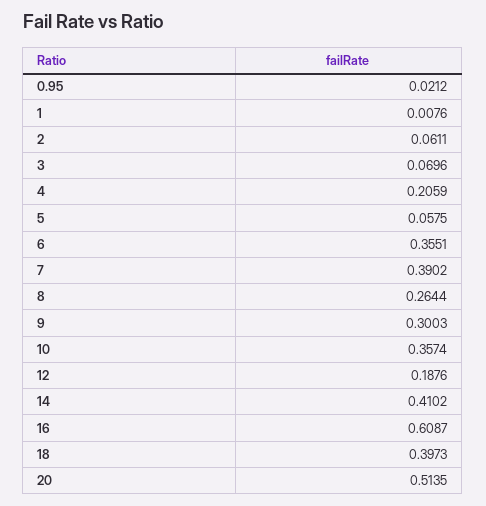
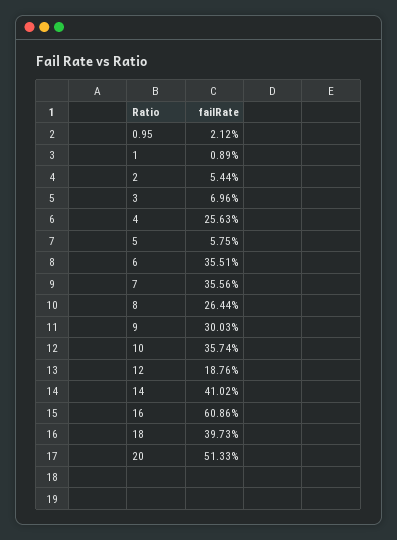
1: 0.0076 -> 0.0089
2: 0.0611 -> 0.0544
4: 0.2059 -> 0.2563
7: 0.3902 -> 0.3556
16: 0.6087 -> 0.6086
20: 0.5135 -> 0.5133

